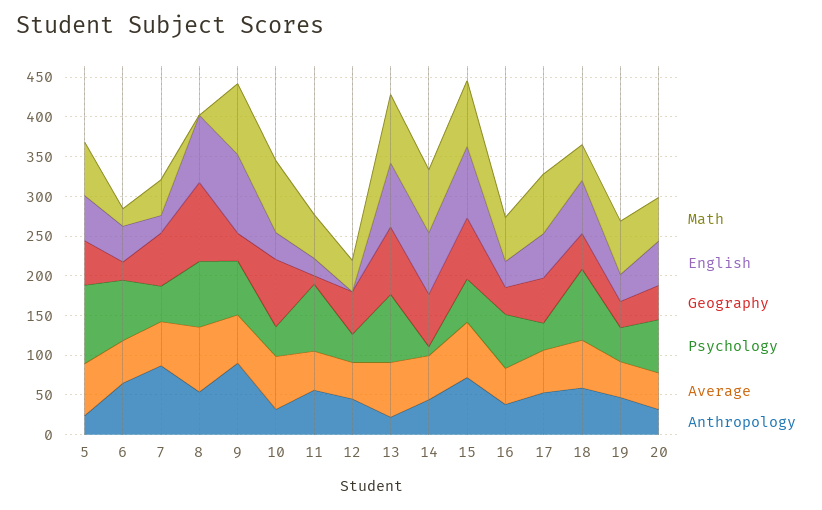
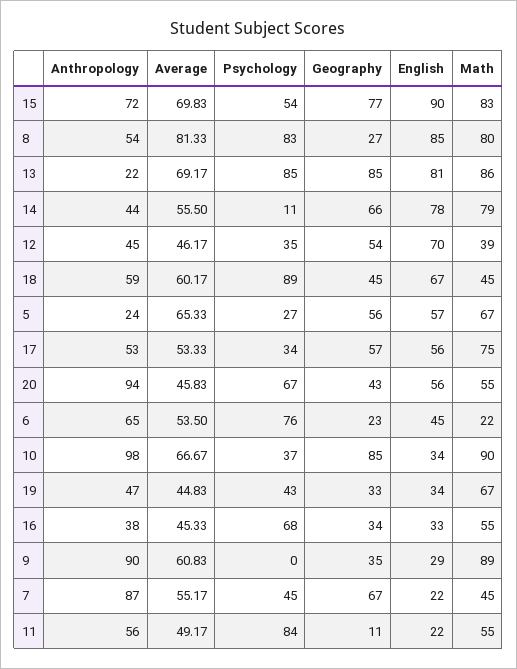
Psychology, 5: 100 -> 27
Math, 8: 0 -> 80
Geography, 8: 100 -> 27
English, 9: 100 -> 29
Psychology, 9: 75 -> 0
Anthropology, 10: 25 -> 98
English, 12: 0 -> 70
Anthropology, 20: 25 -> 94

